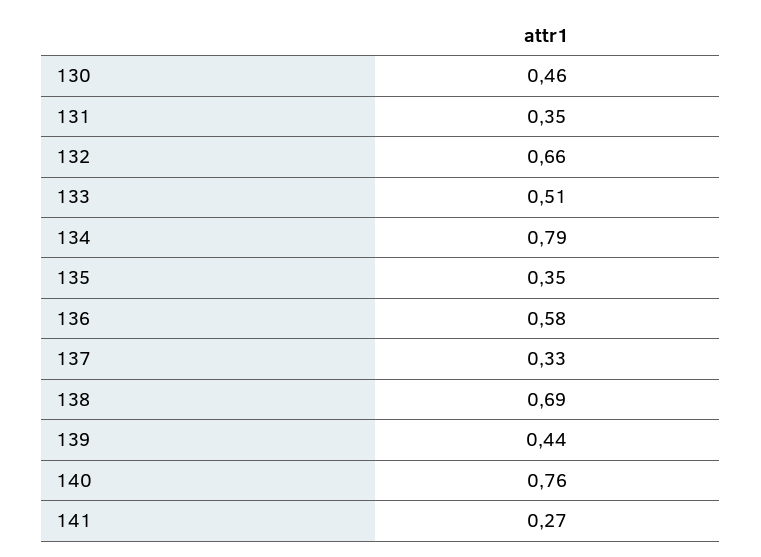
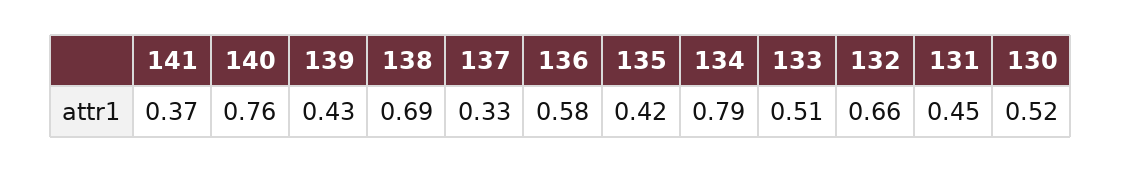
130: 0.46 -> 0.52
131: 0.35 -> 0.45
135: 0.35 -> 0.42
139: 0.44 -> 0.43
141: 0.27 -> 0.37

